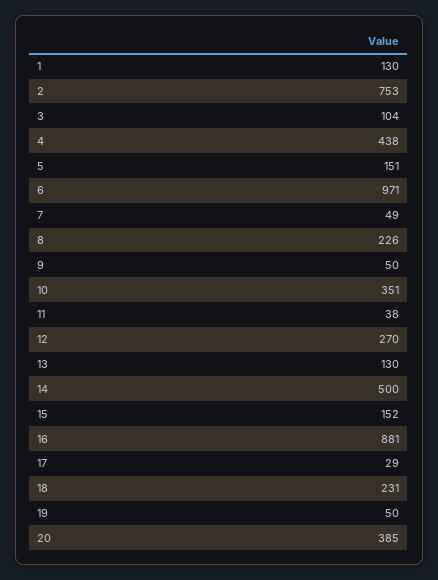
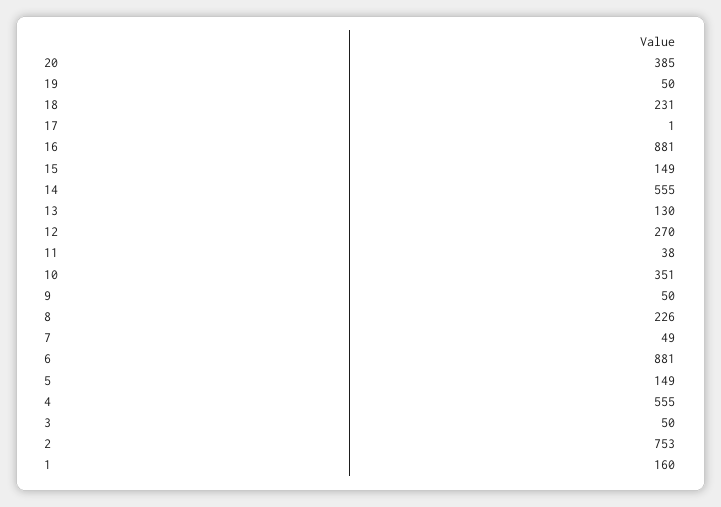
1: 130 -> 160
3: 104 -> 50
4: 438 -> 555
5: 151 -> 149
6: 971 -> 881
14: 500 -> 555
15: 152 -> 149
17: 29 -> 1

